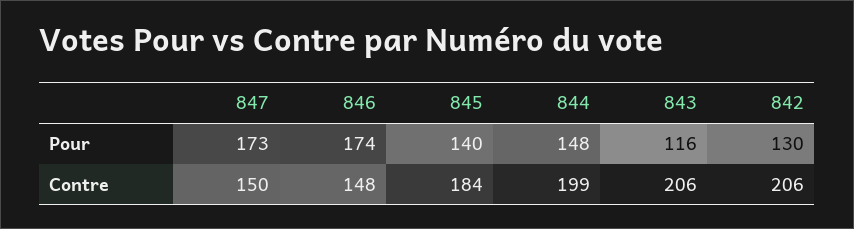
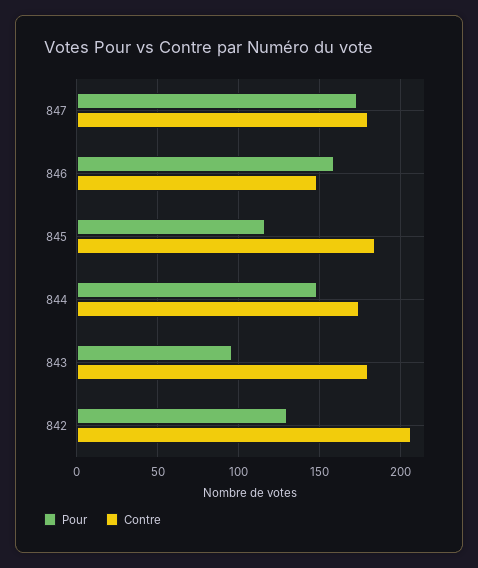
Pour, 846: 174 -> 160
Pour, 845: 140 -> 115
Pour, 843: 116 -> 95
Contre, 847: 150 -> 180
Contre, 844: 199 -> 175
Contre, 843: 206 -> 180

